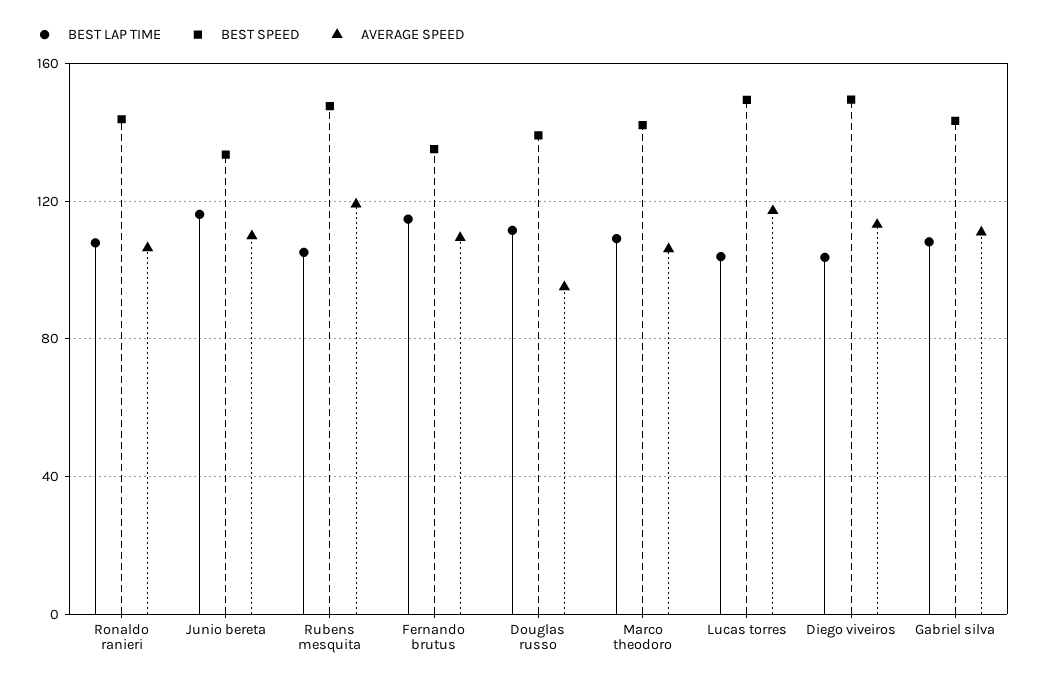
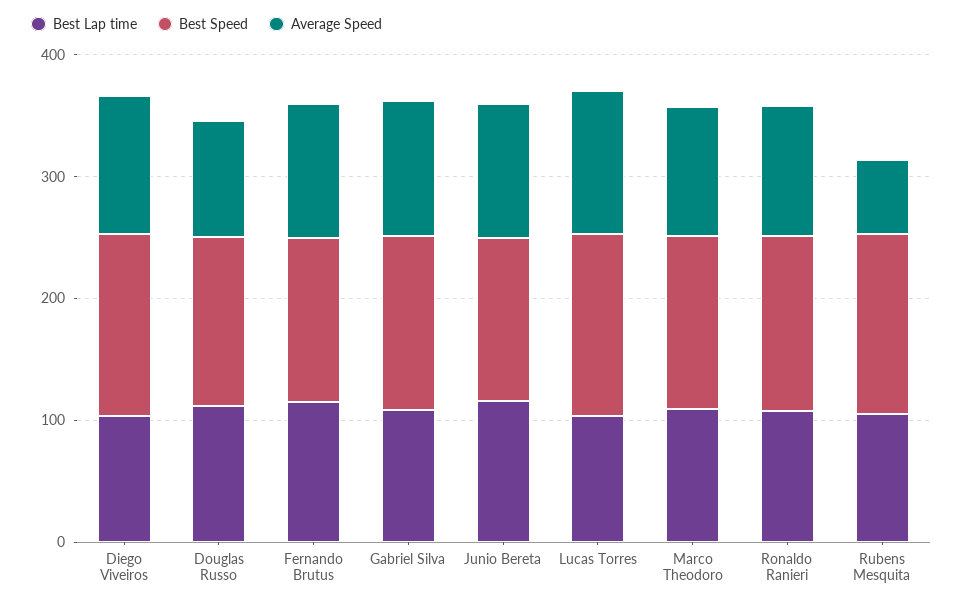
AVERAGE SPEED, Rubens mesquita: 120 -> 60

